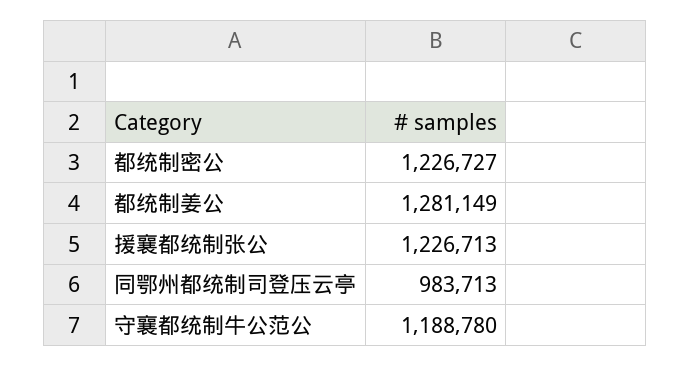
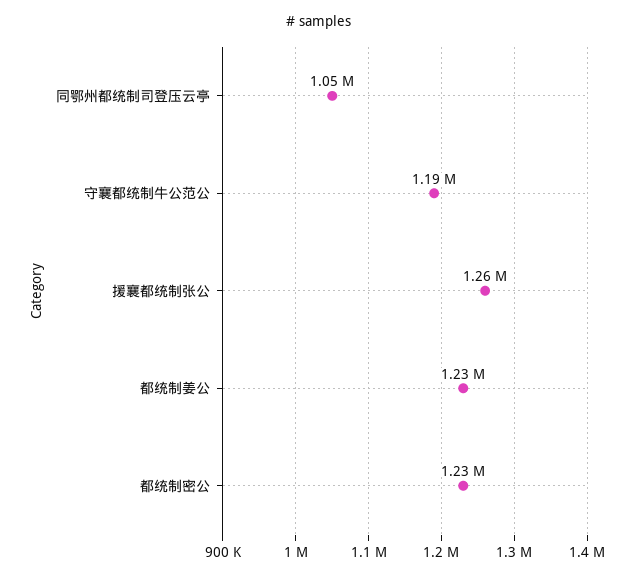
都统制姜公: 1281149 -> 1230000
援襄都统制张公: 1226713 -> 1260000
同鄂州都统制司登压云亭: 983713 -> 1050000

